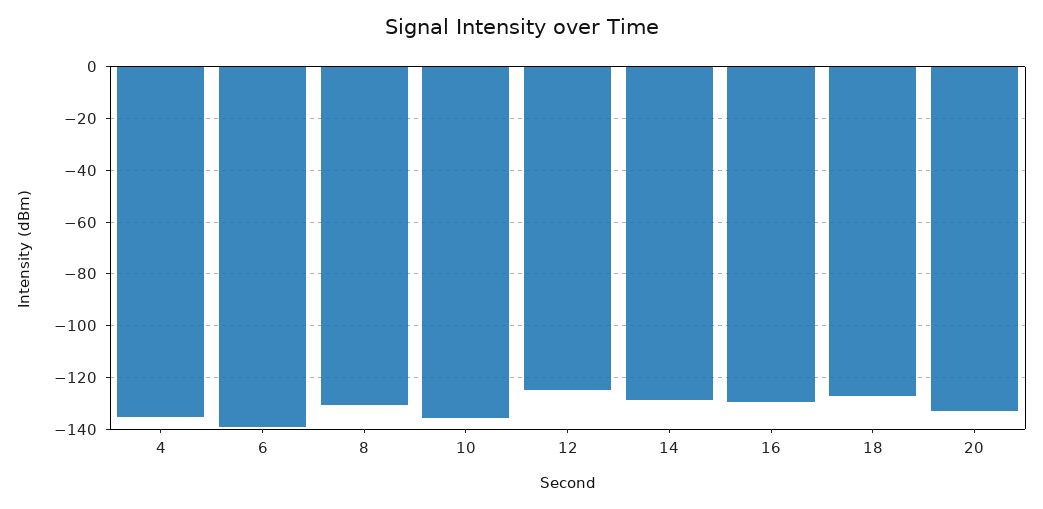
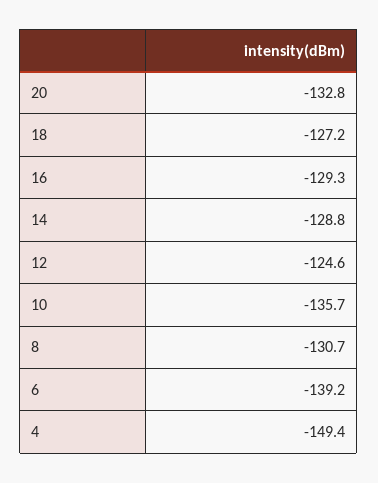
4: -135 -> -149.4

